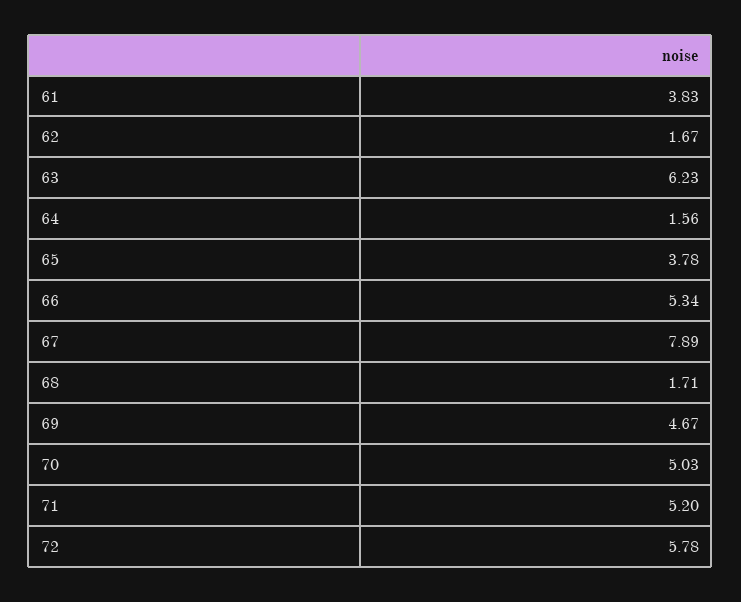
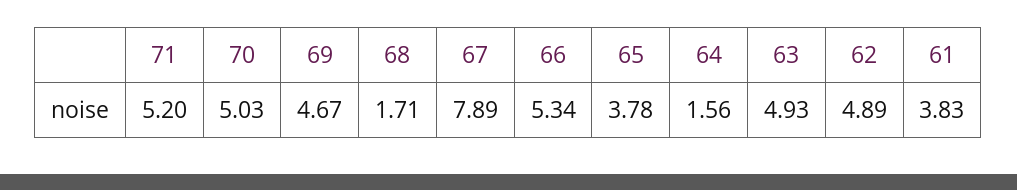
62: 1.67 -> 4.89
63: 6.23 -> 4.93
72: 5.78 -> none

